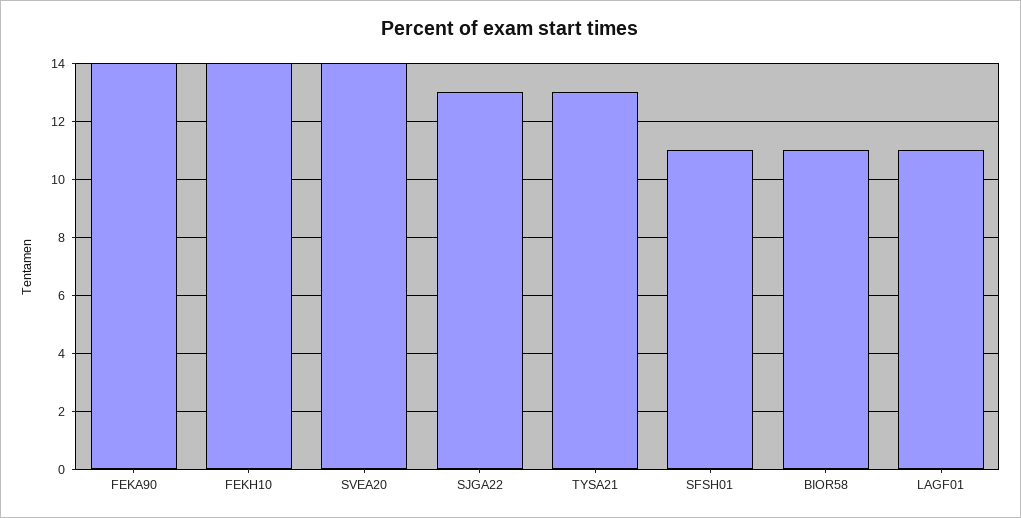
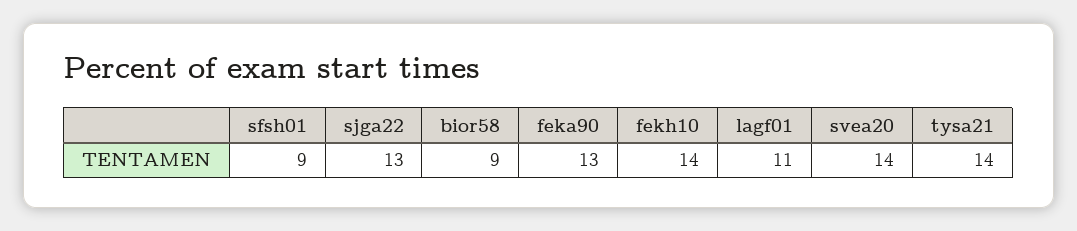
FEKA90: 14 -> 13
TYSA21: 13 -> 14
SFSH01: 11 -> 9
BIOR58: 11 -> 9

